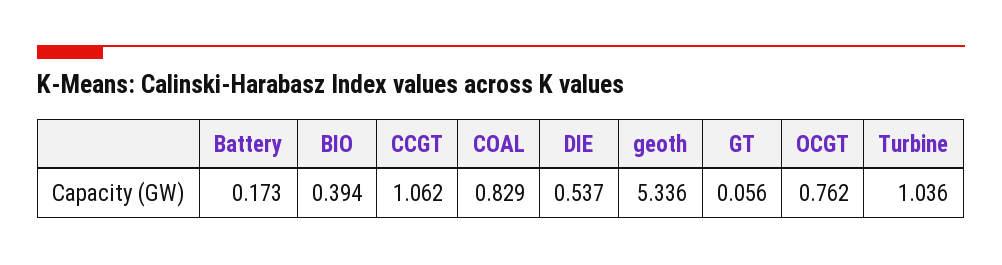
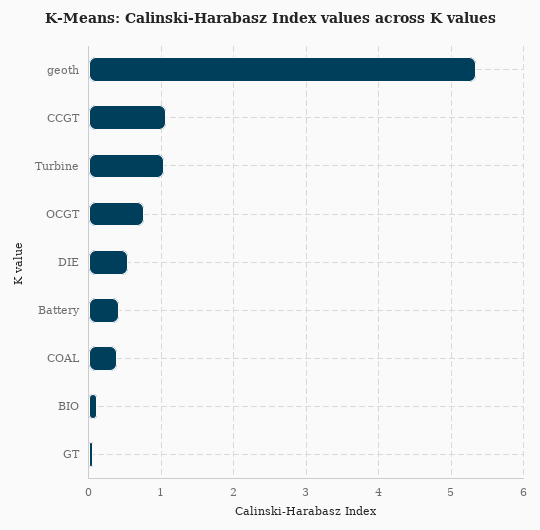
Battery: 0.173 -> 0.4
BIO: 0.394 -> 0.1
COAL: 0.829 -> 0.4

